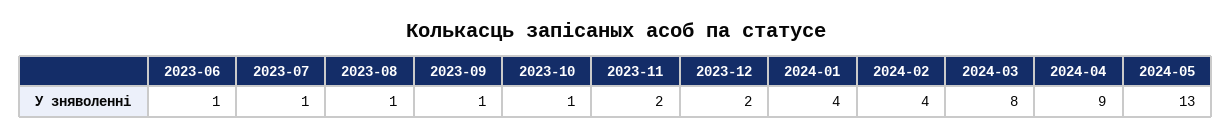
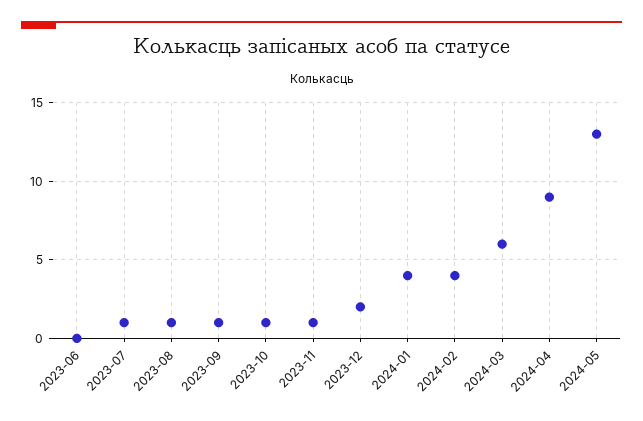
2023-06: 1 -> 0
2023-11: 2 -> 1
2024-03: 8 -> 6

